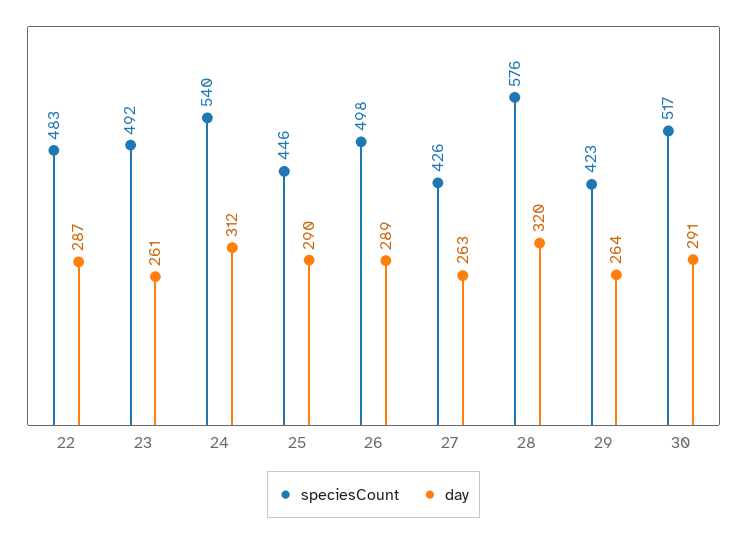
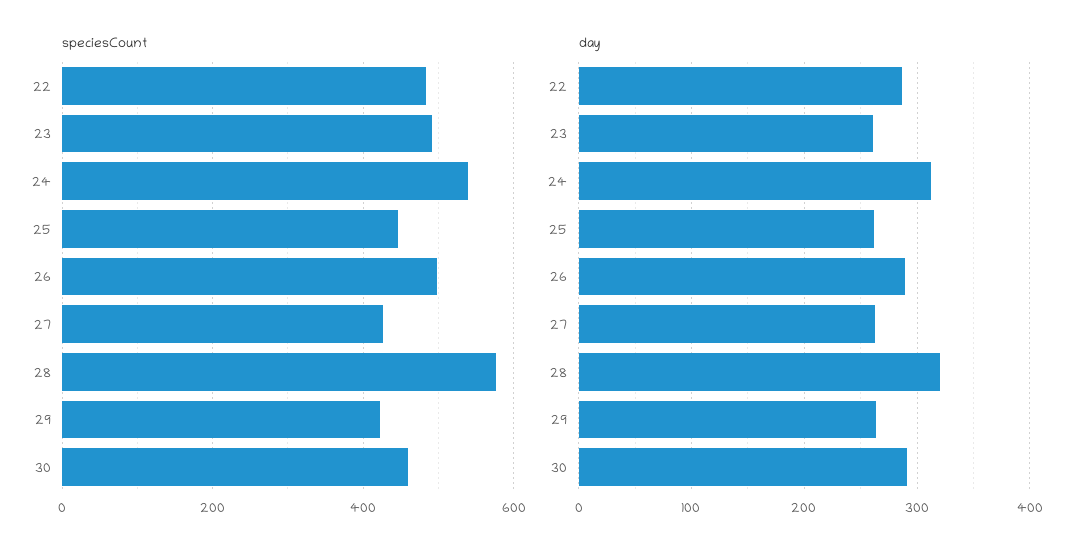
day, 25: 290 -> 260
speciesCount, 30: 517 -> 460

